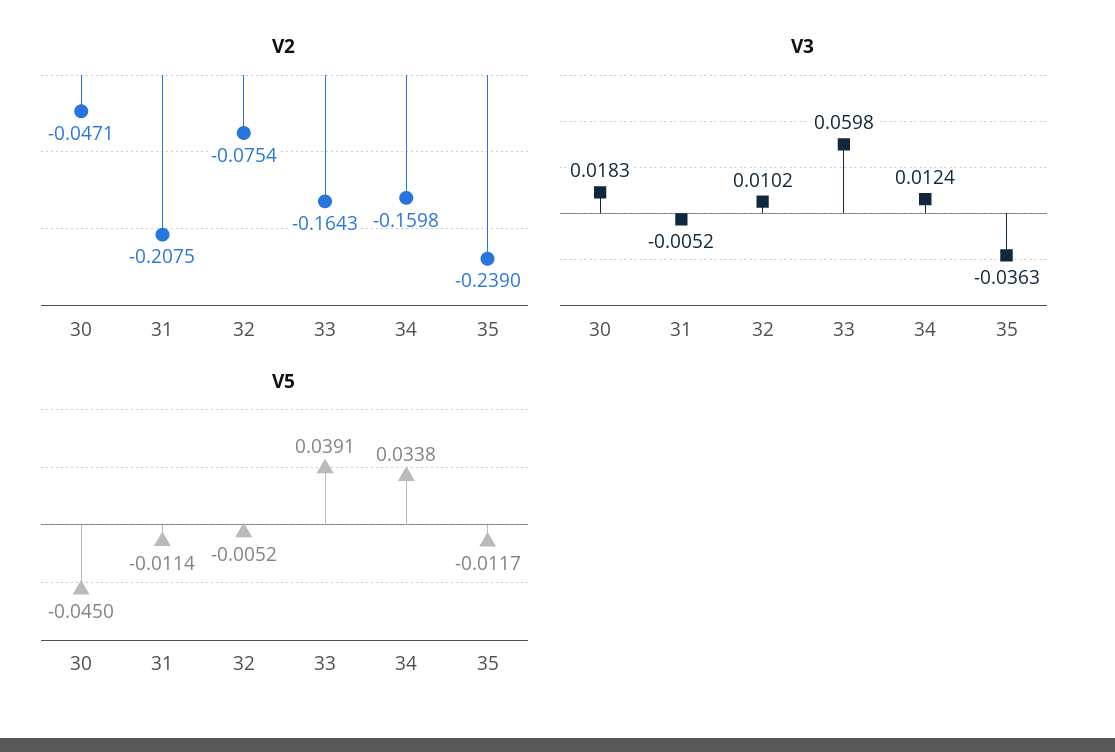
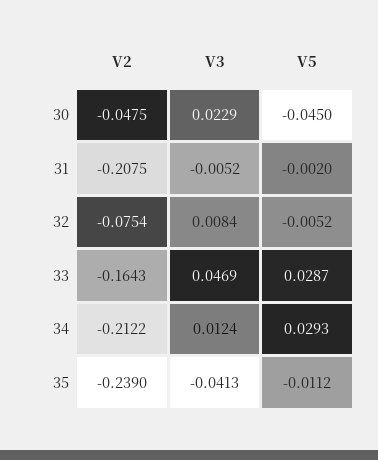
V2, 30: -0.0471 -> -0.0475
V2, 34: -0.1598 -> -0.2122
V3, 30: 0.0183 -> 0.0229
V3, 32: 0.0102 -> 0.0084
V3, 33: 0.0598 -> 0.0469
V3, 35: -0.0363 -> -0.0413
V5, 31: -0.0114 -> -0.002
V5, 33: 0.0391 -> 0.0287
V5, 34: 0.0338 -> 0.0293
V5, 35: -0.0117 -> -0.0112

